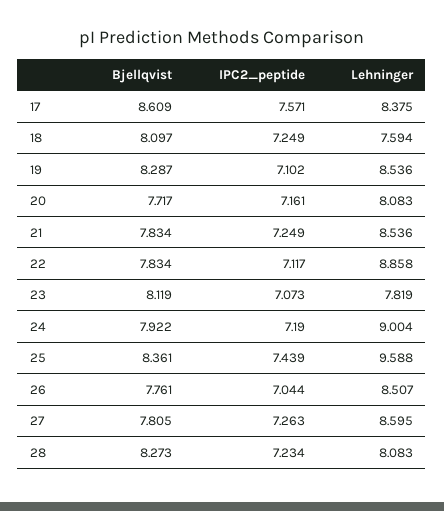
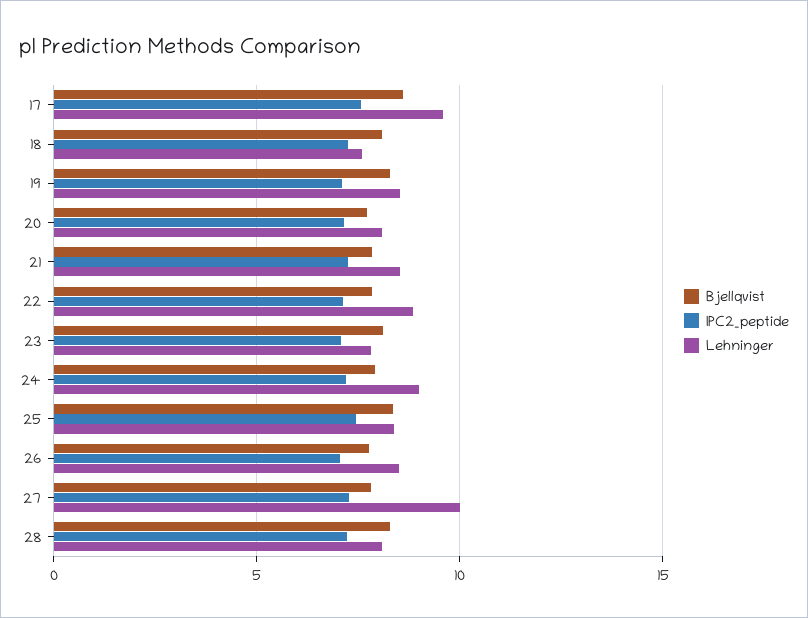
Lehninger, 17: 8.375 -> 9.5
Lehninger, 25: 9.588 -> 8.5
Lehninger, 27: 8.595 -> 10

